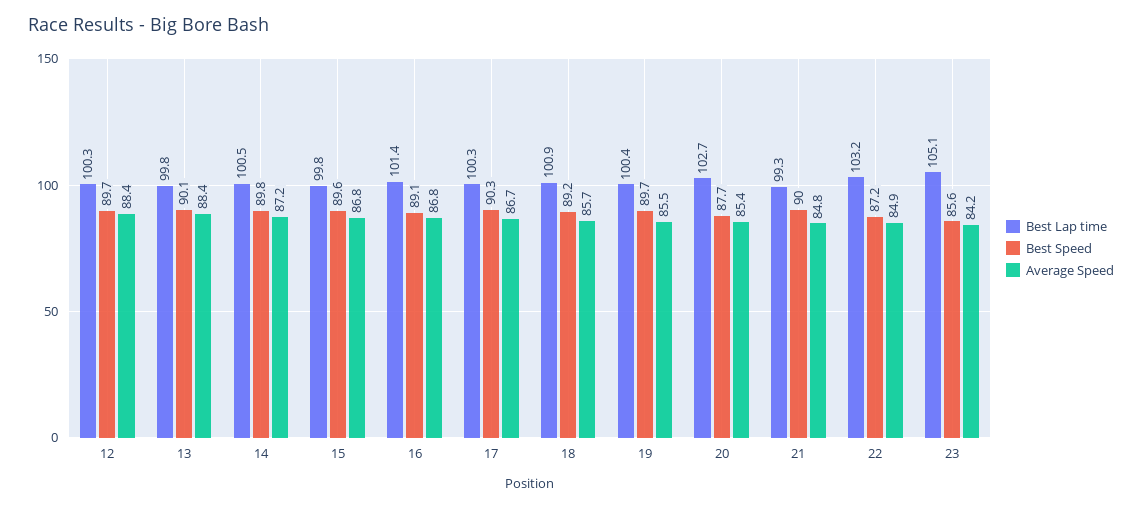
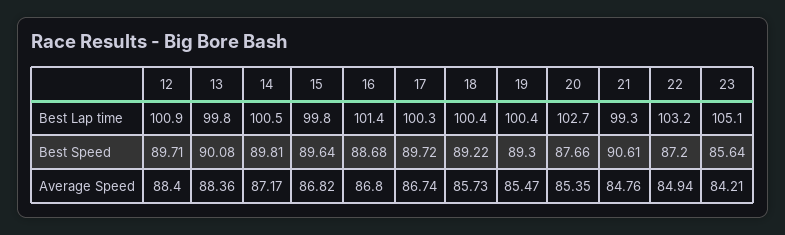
Best Lap time, 12: 100.3 -> 100.9
Best Speed, 16: 89.1 -> 88.68
Best Speed, 17: 90.3 -> 89.72
Best Lap time, 18: 100.9 -> 100.4
Best Speed, 19: 89.7 -> 89.3
Best Speed, 21: 90 -> 90.61

